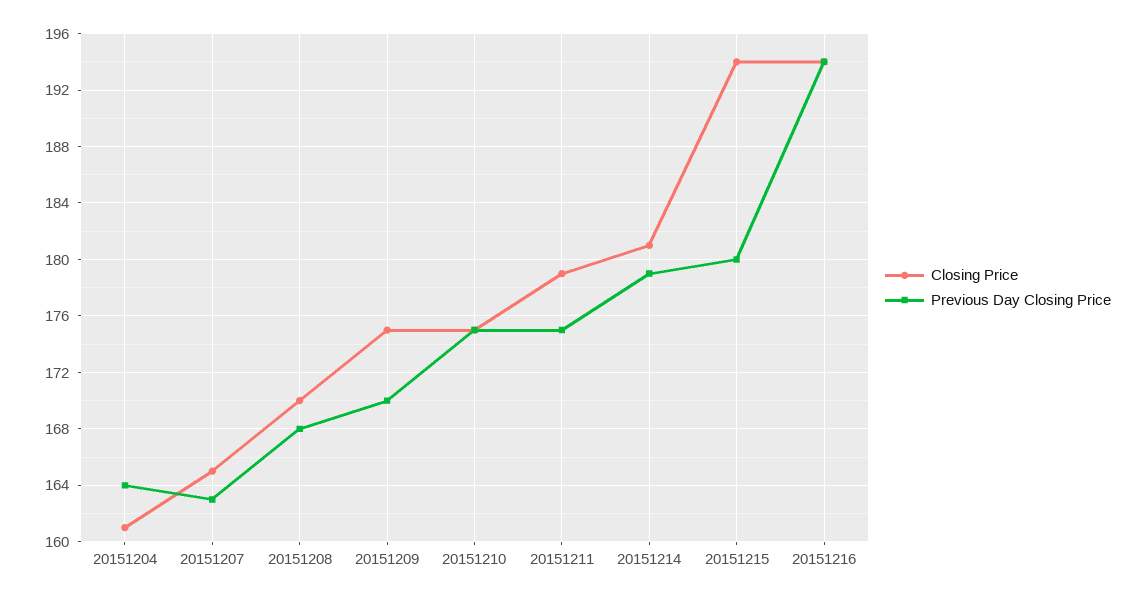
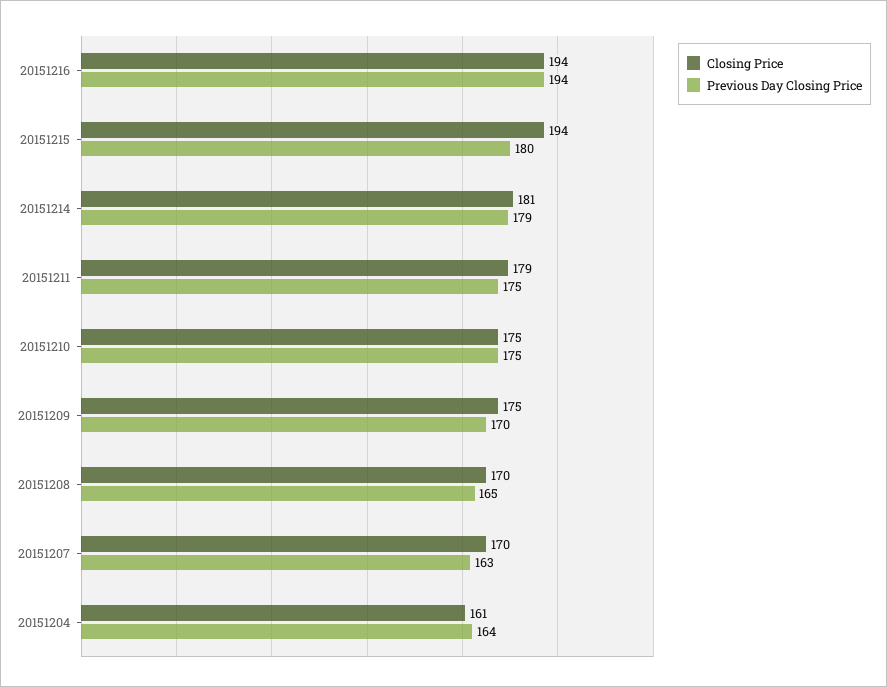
Closing Price, 20151207: 165 -> 170
Previous Day Closing Price, 20151208: 168 -> 165

